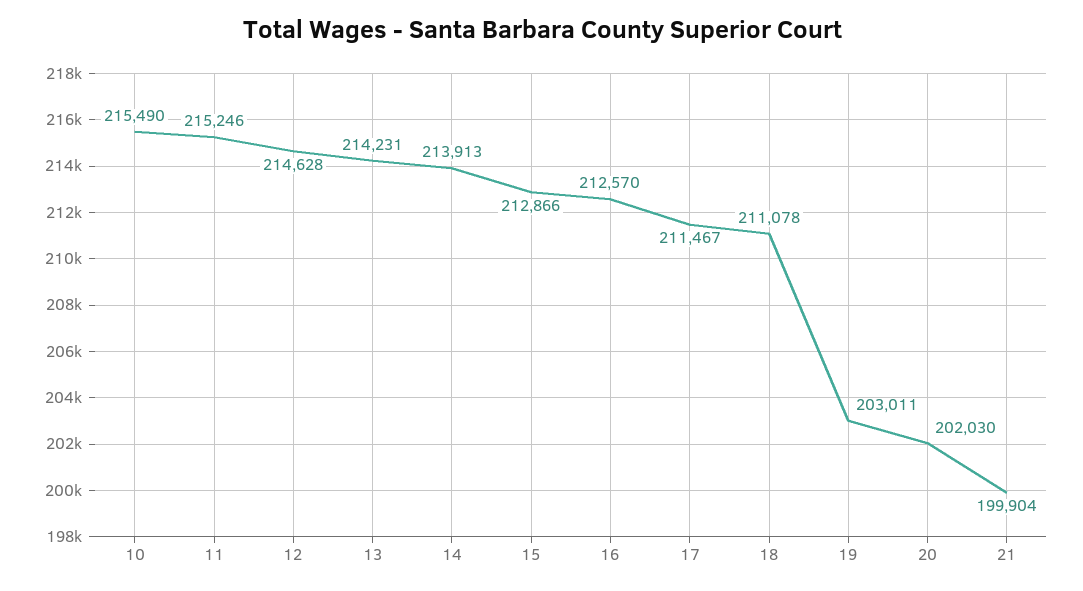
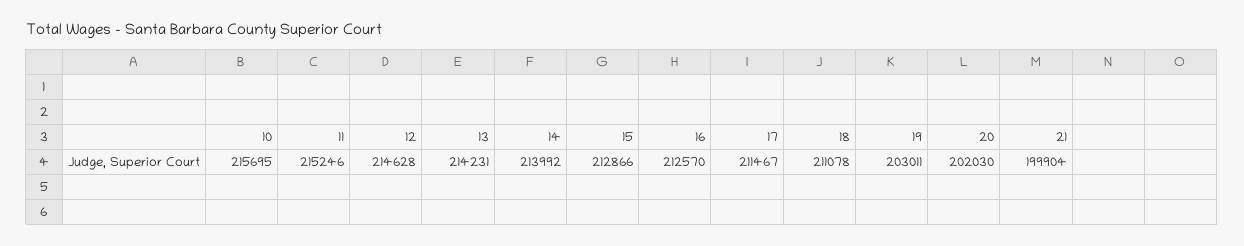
10: 215490 -> 215695
14: 213913 -> 213992

